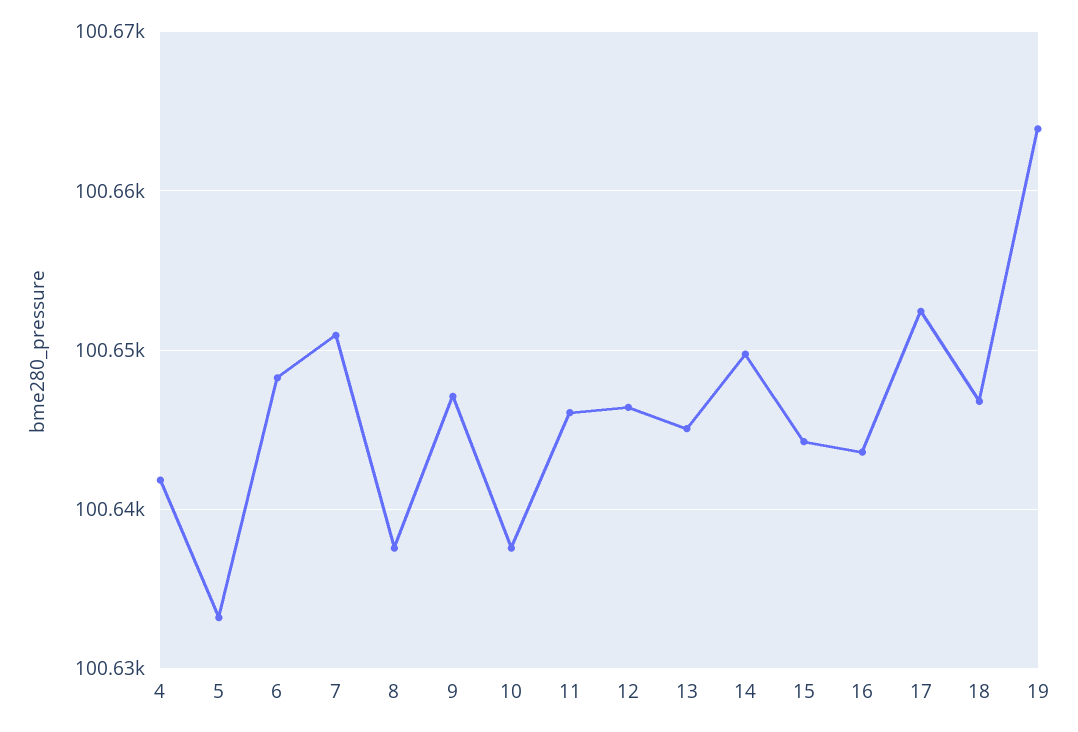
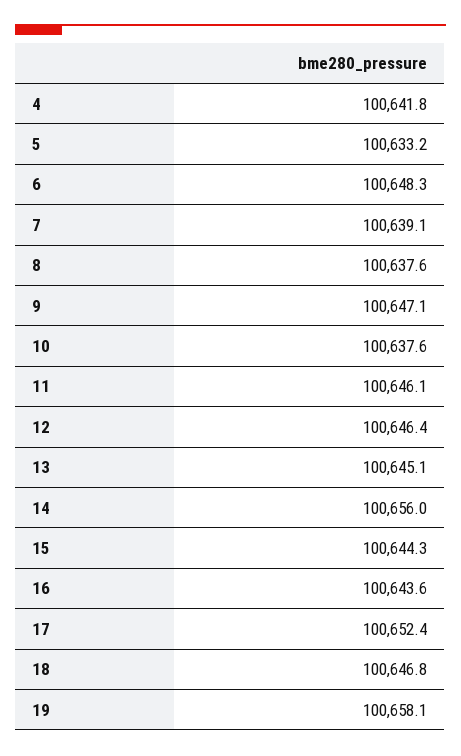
7: 100651 -> 100639.1
14: 100650 -> 100656
19: 100664 -> 100658.1

